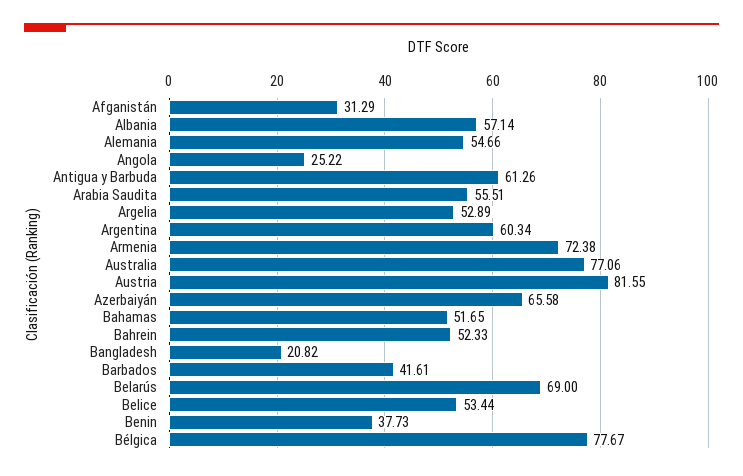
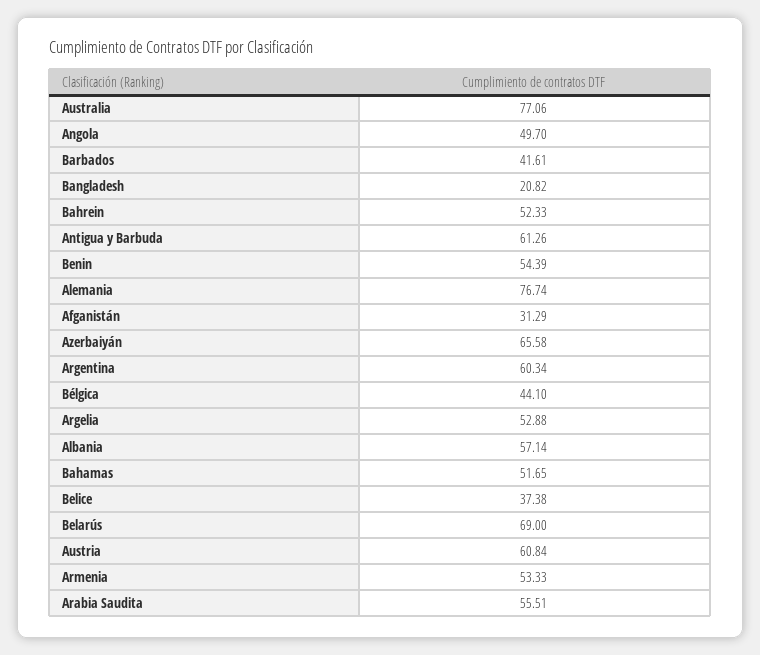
Alemania: 54.66 -> 76.74
Angola: 25.22 -> 49.7
Argelia: 52.89 -> 52.88
Armenia: 72.38 -> 53.33
Austria: 81.55 -> 60.84
Belice: 53.44 -> 37.38
Benin: 37.73 -> 54.39
Bélgica: 77.67 -> 44.1

